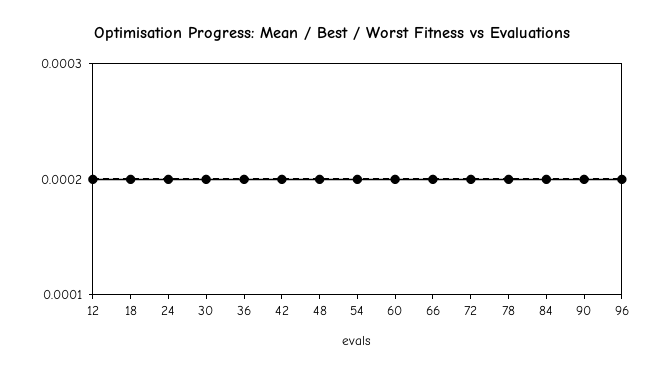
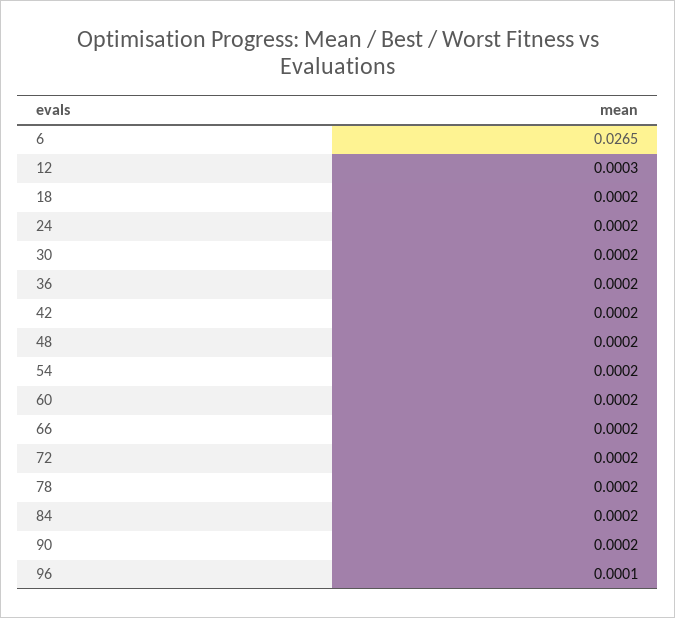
12: 0.0002 -> 0.0003
96: 0.0002 -> 0.0001
6: none -> 0.0265

